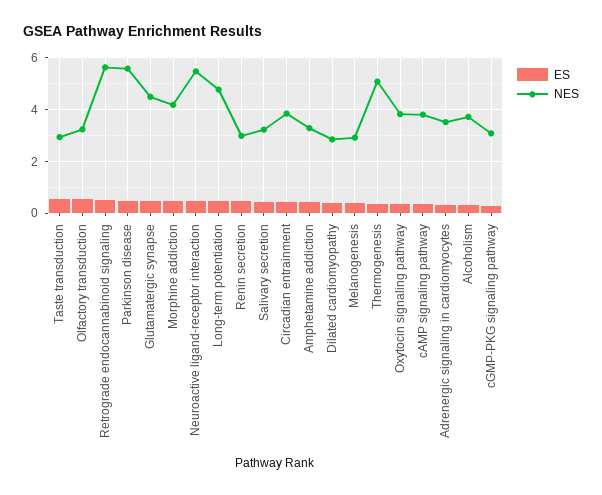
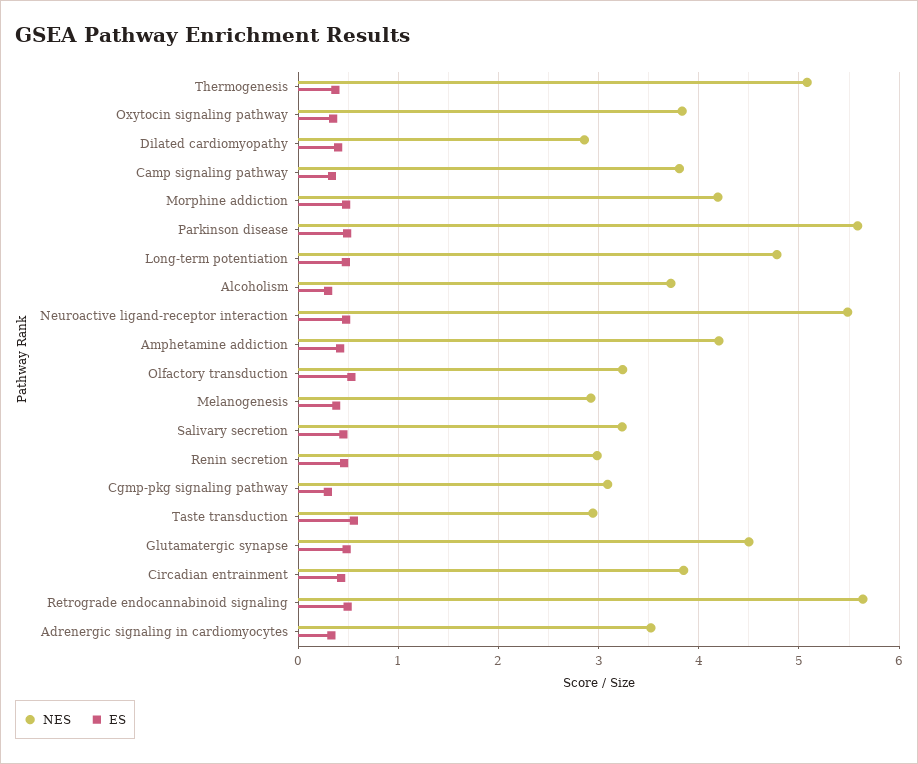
NES, Amphetamine addiction: 3.25 -> 4.2

